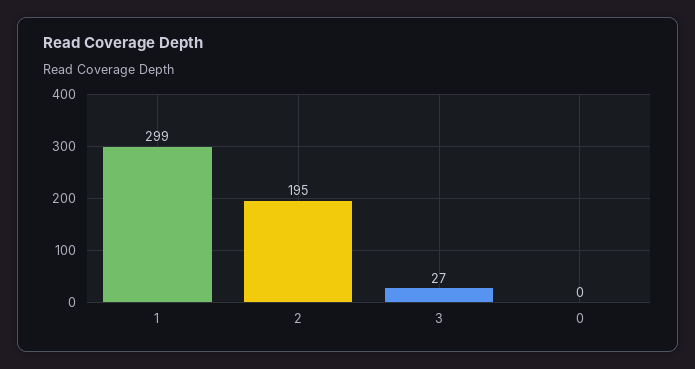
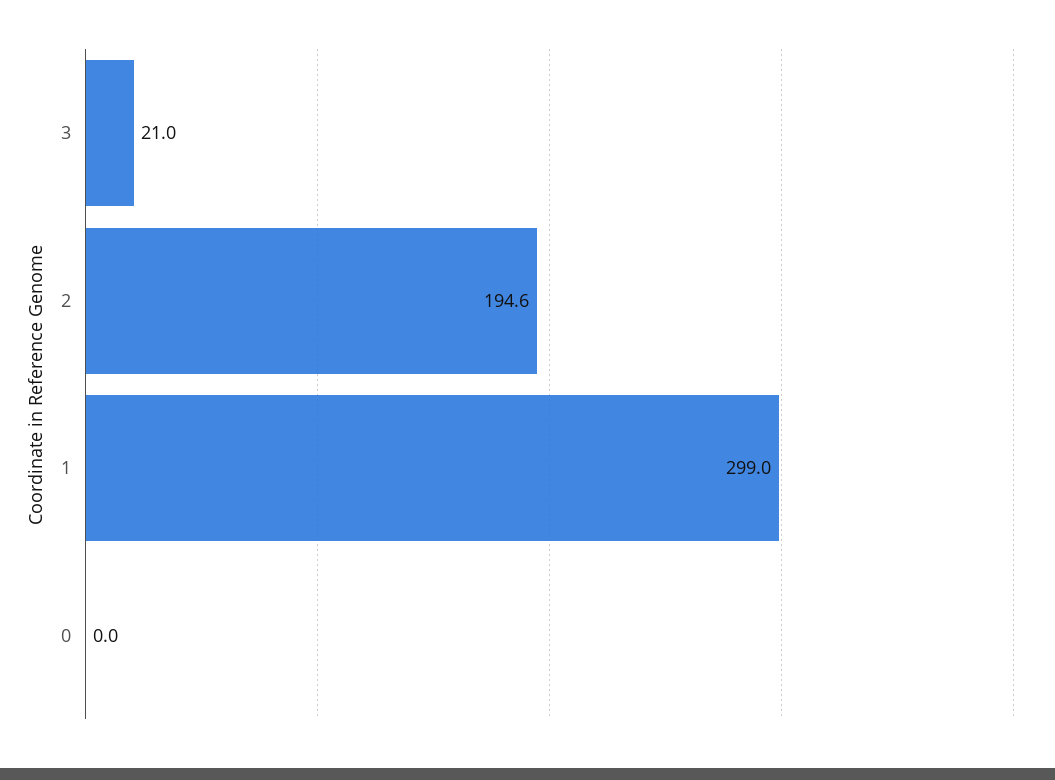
3: 27 -> 21

